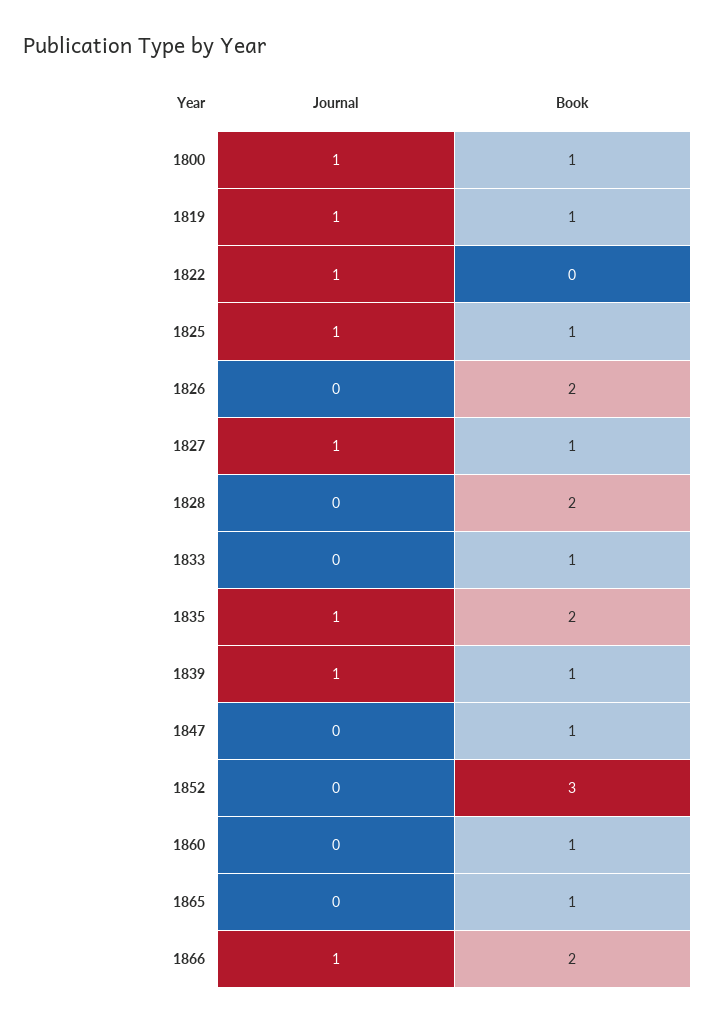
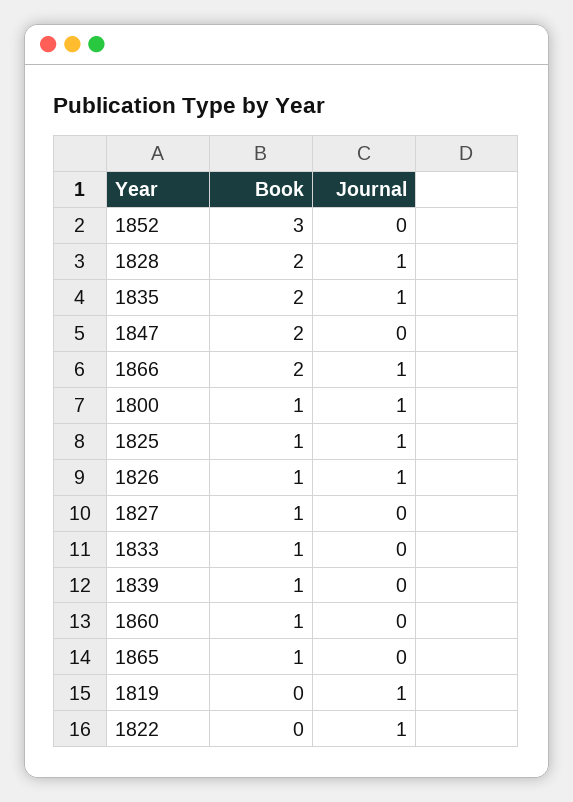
Book, 1819: 1 -> 0
Journal, 1826: 0 -> 1
Book, 1826: 2 -> 1
Journal, 1827: 1 -> 0
Journal, 1828: 0 -> 1
Journal, 1839: 1 -> 0
Book, 1847: 1 -> 2

